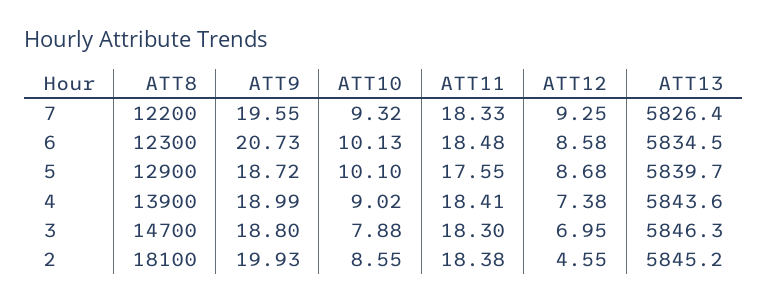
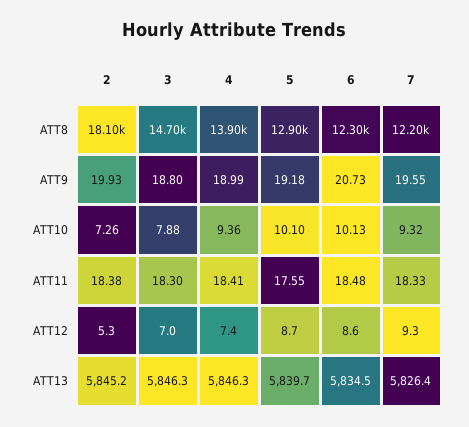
ATT9, 5: 18.72 -> 19.18
ATT10, 4: 9.02 -> 9.36
ATT13, 4: 5843.6 -> 5846.3
ATT10, 2: 8.55 -> 7.26
ATT12, 2: 4.55 -> 5.3

